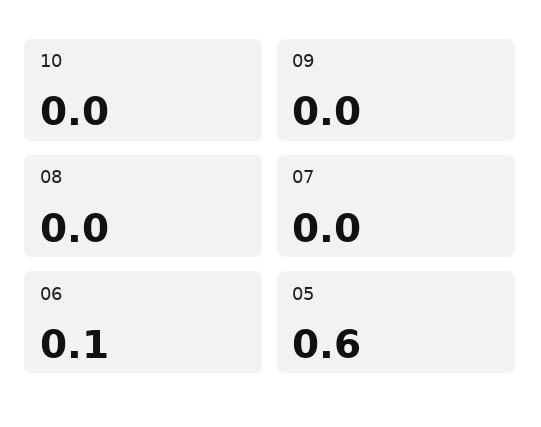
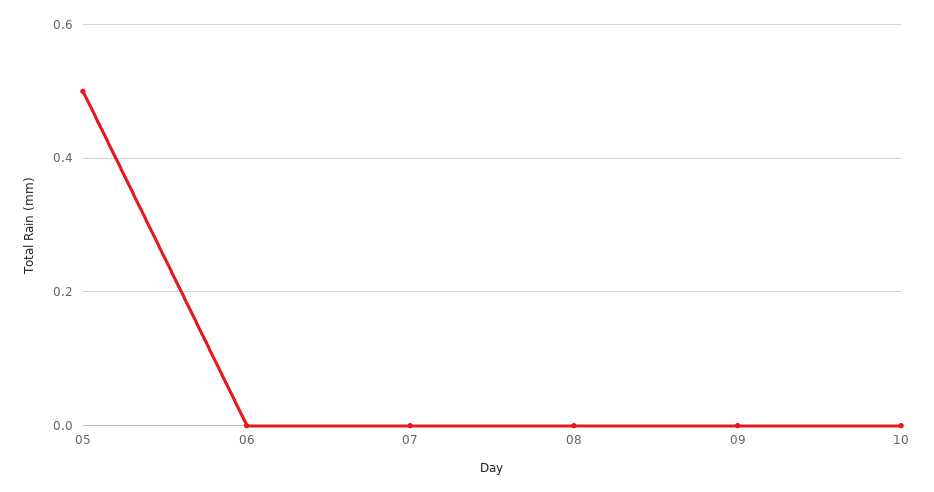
06: 0.1 -> 0
05: 0.6 -> 0.5

